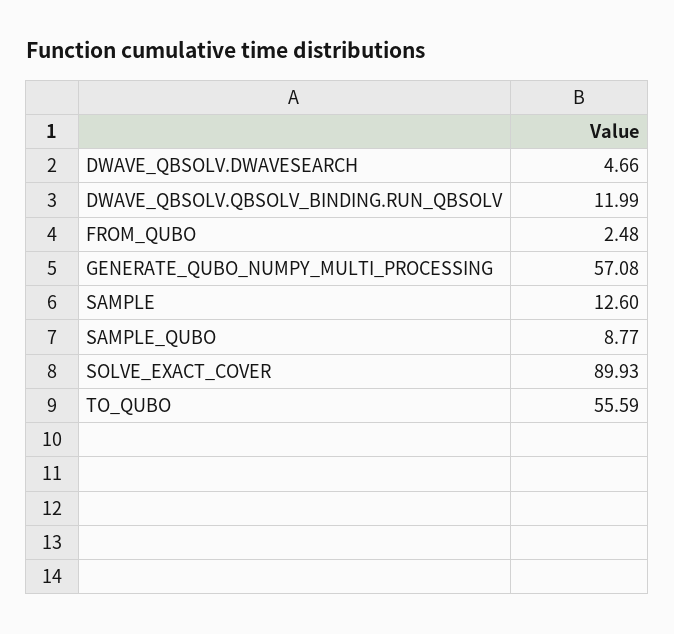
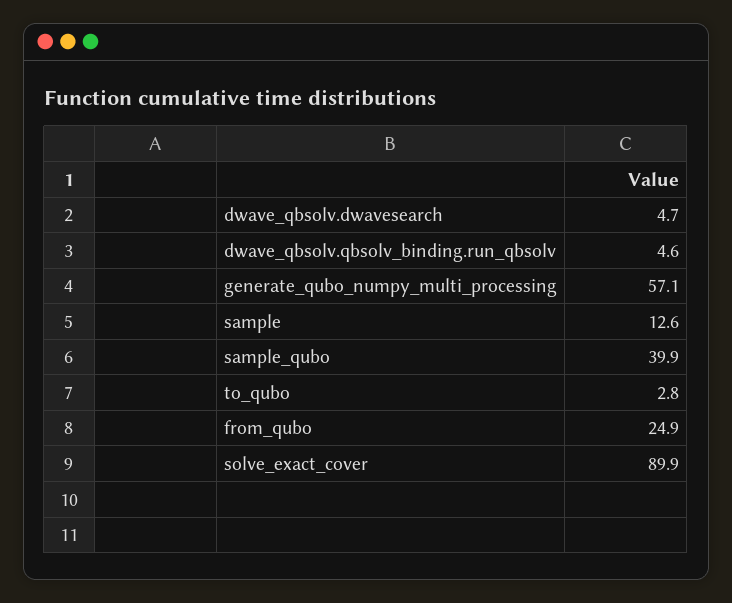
DWAVE_QBSOLV.QBSOLV_BINDING.RUN_QBSOLV: 11.99 -> 4.6
FROM_QUBO: 2.48 -> 24.9
SAMPLE_QUBO: 8.77 -> 39.9
TO_QUBO: 55.59 -> 2.8

